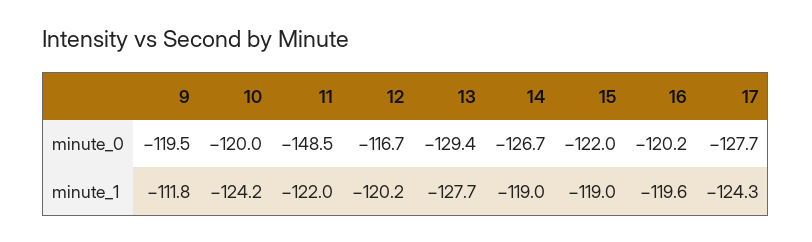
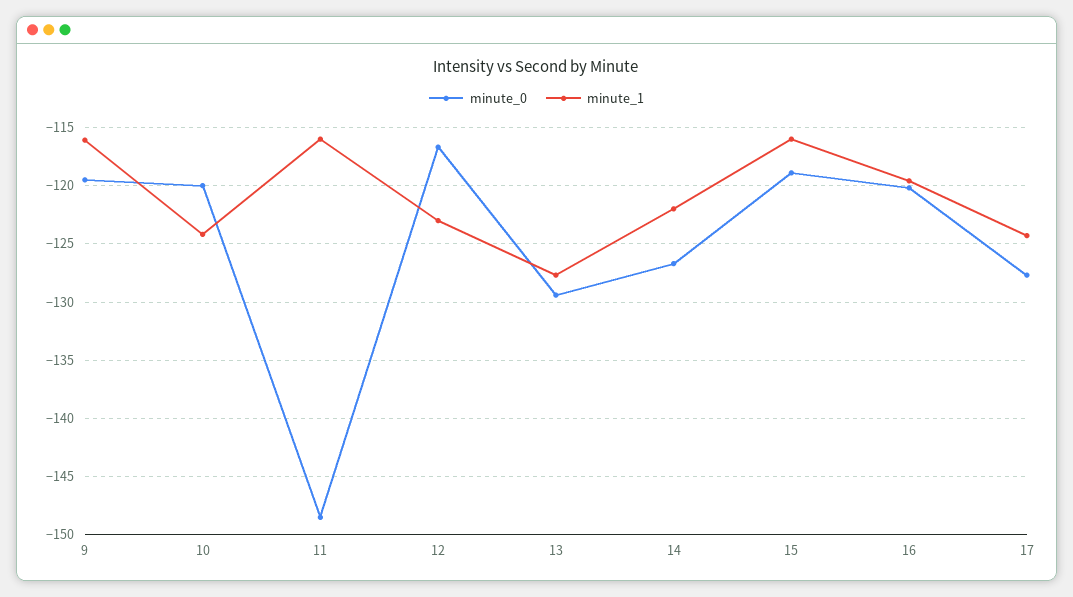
minute_0, 15: -122 -> -119
minute_1, 9: -111.8 -> -116
minute_1, 11: -122 -> -116
minute_1, 12: -120.2 -> -123
minute_1, 14: -119 -> -122
minute_1, 15: -119 -> -116

